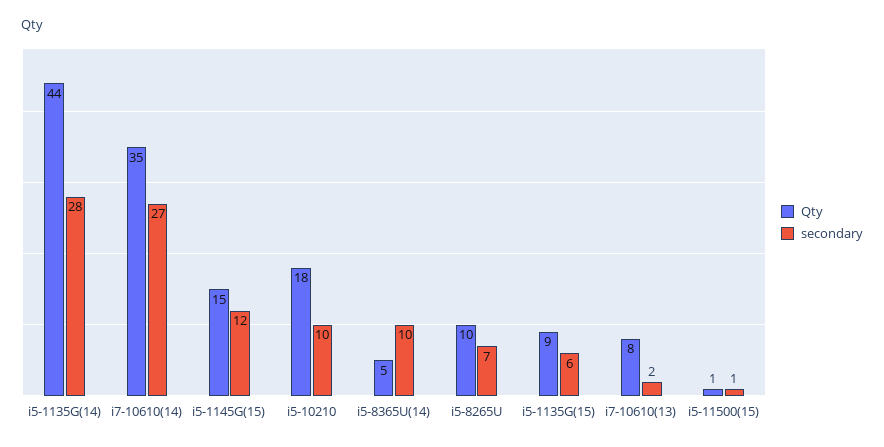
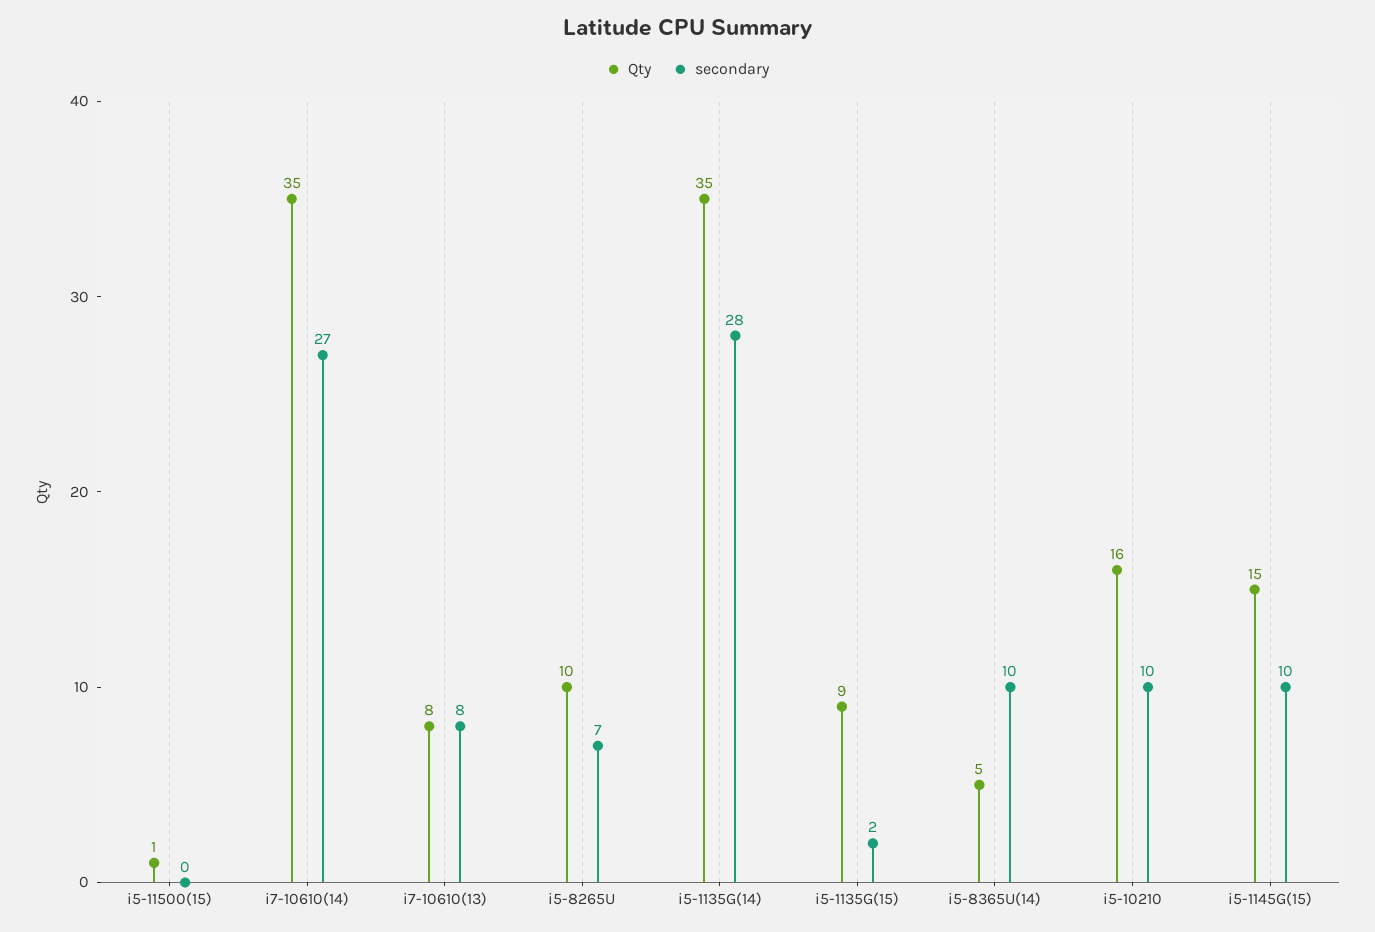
Qty, i5-1135G(14): 44 -> 35
secondary, i5-1145G(15): 12 -> 10
Qty, i5-10210: 18 -> 16
secondary, i5-1135G(15): 6 -> 2
secondary, i7-10610(13): 2 -> 8
secondary, i5-11500(15): 1 -> 0

